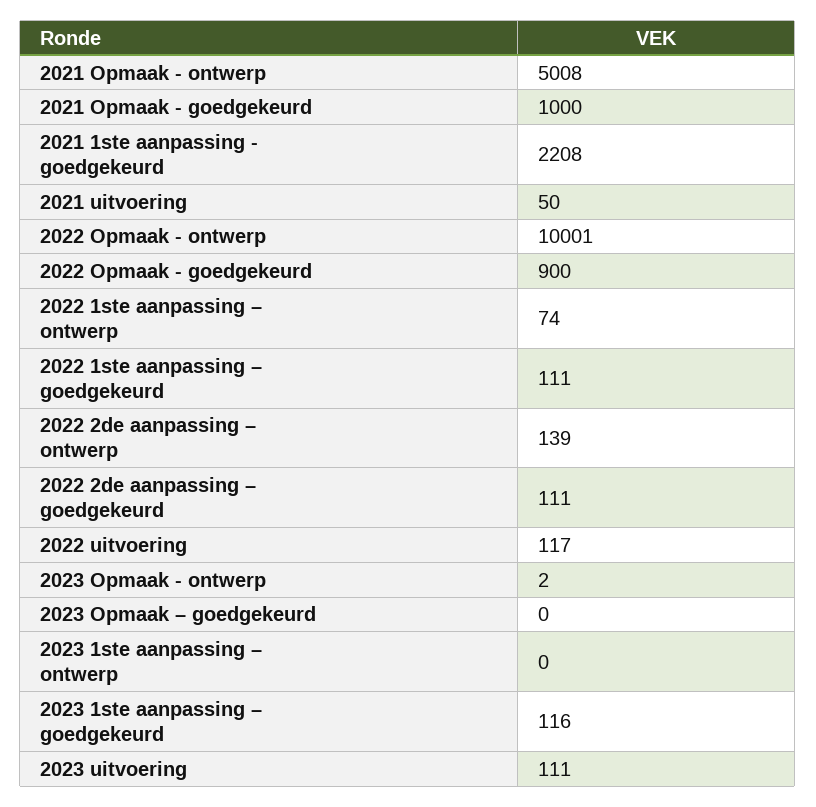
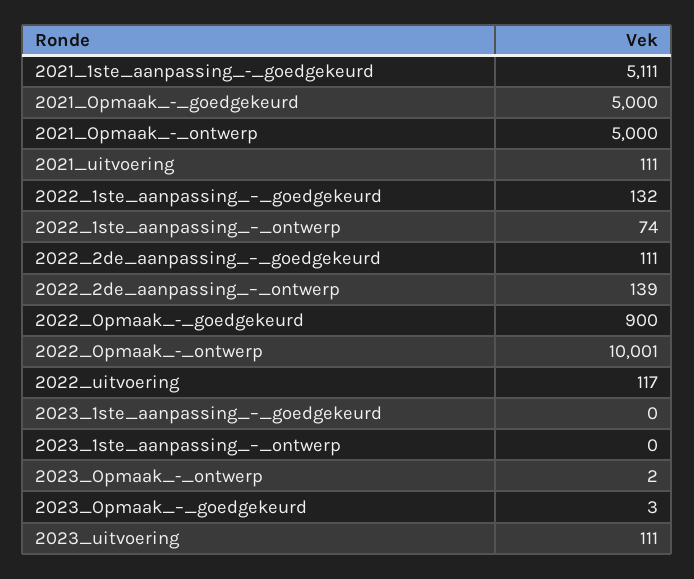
2021 Opmaak - ontwerp: 5008 -> 5000
2021 Opmaak - goedgekeurd: 1000 -> 5000
2021 1ste aanpassing - goedgekeurd: 2208 -> 5111
2021 uitvoering: 50 -> 111
2022 1ste aanpassing – goedgekeurd: 111 -> 132
2023 Opmaak – goedgekeurd: 0 -> 3
2023 1ste aanpassing – goedgekeurd: 116 -> 0

